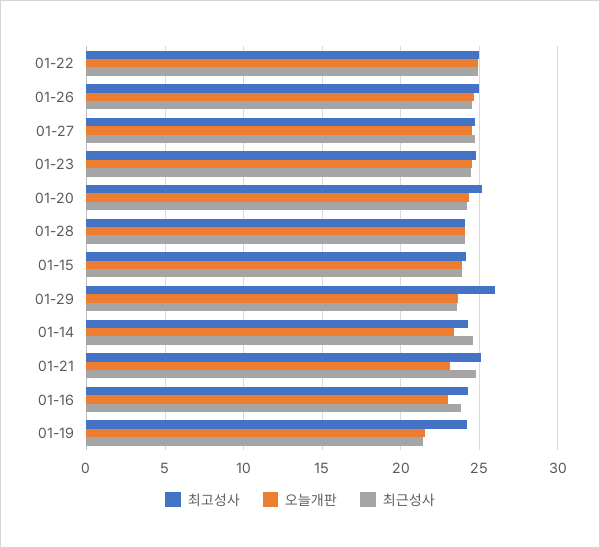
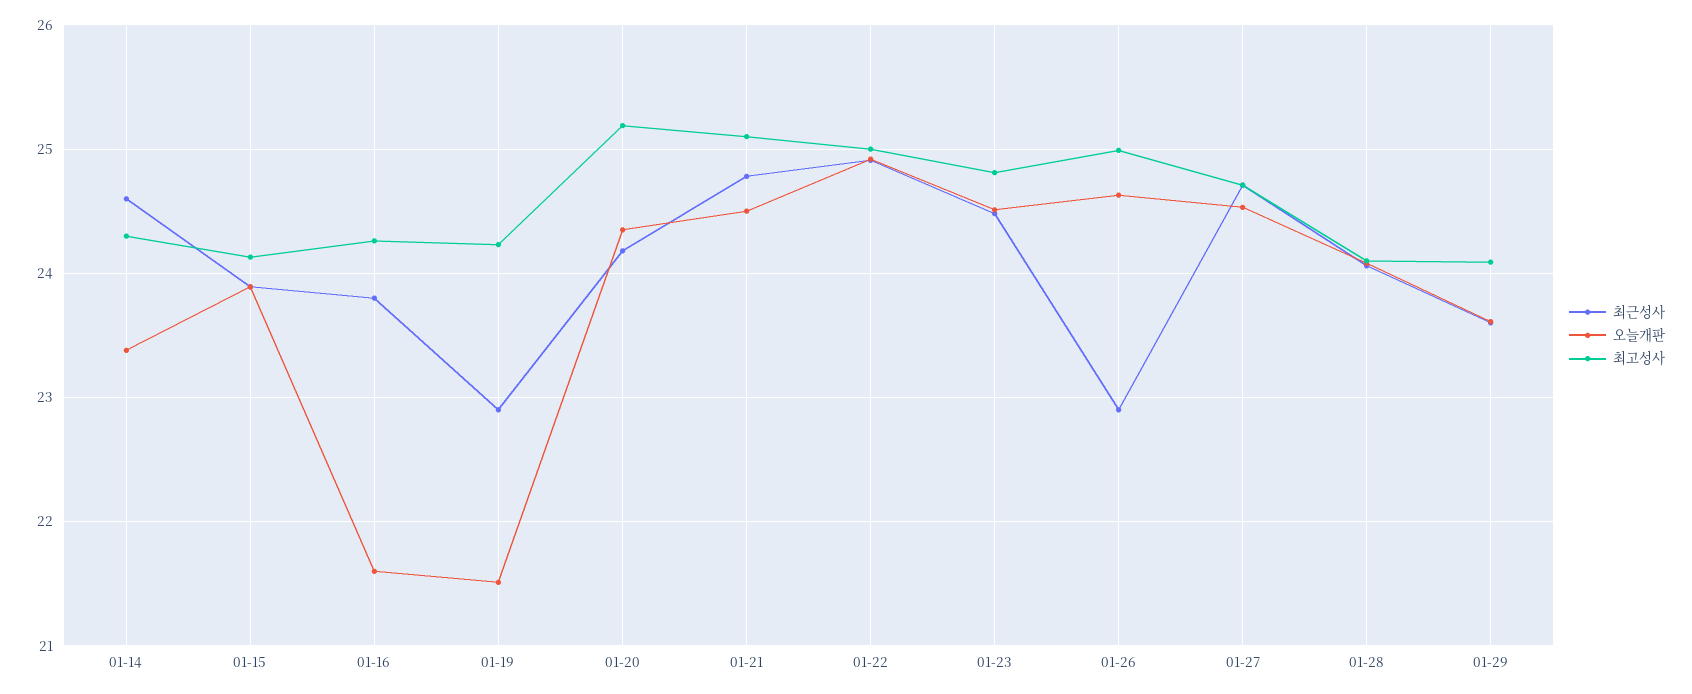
최근성사, 01-26: 24.5 -> 22.9
최고성사, 01-29: 26 -> 24.1
오늘개판, 01-21: 23 -> 24.5
오늘개판, 01-16: 23 -> 21.6
최근성사, 01-19: 21.5 -> 22.9

